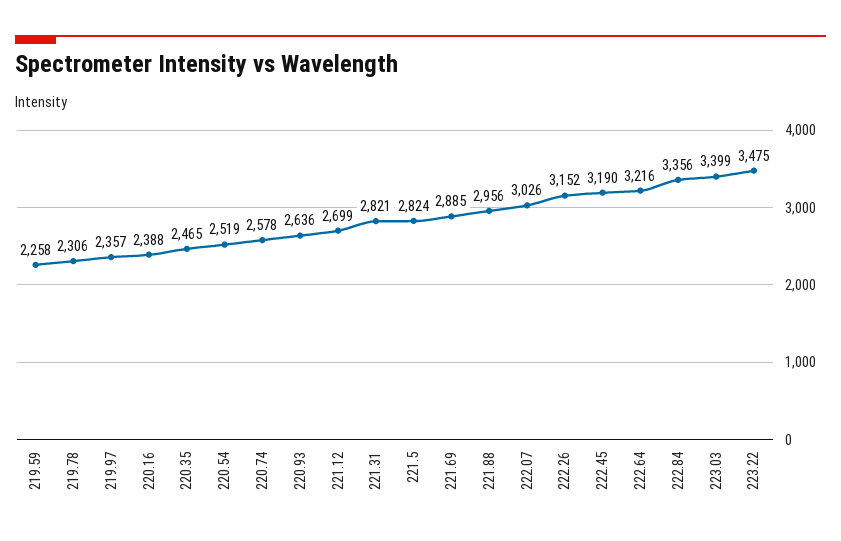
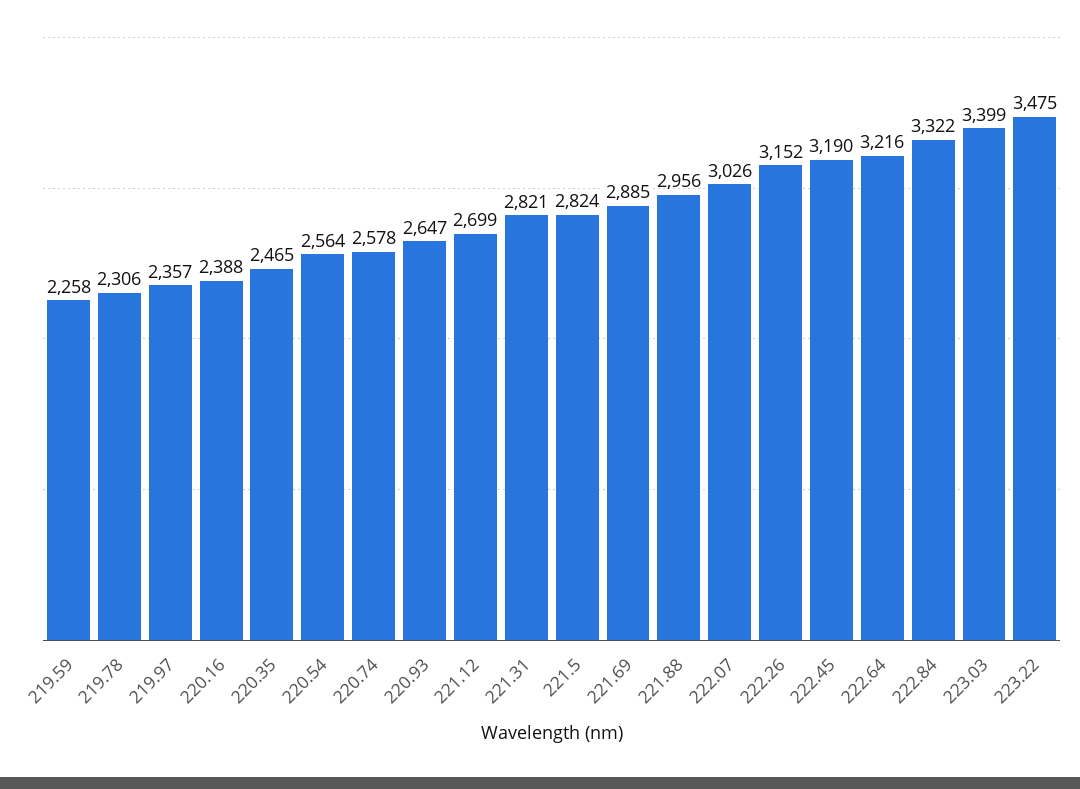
220.54: 2519 -> 2564
220.93: 2636 -> 2647
222.84: 3356 -> 3322

